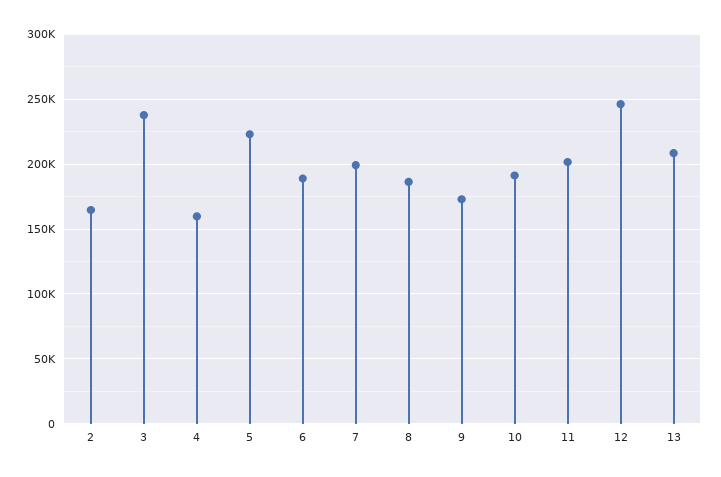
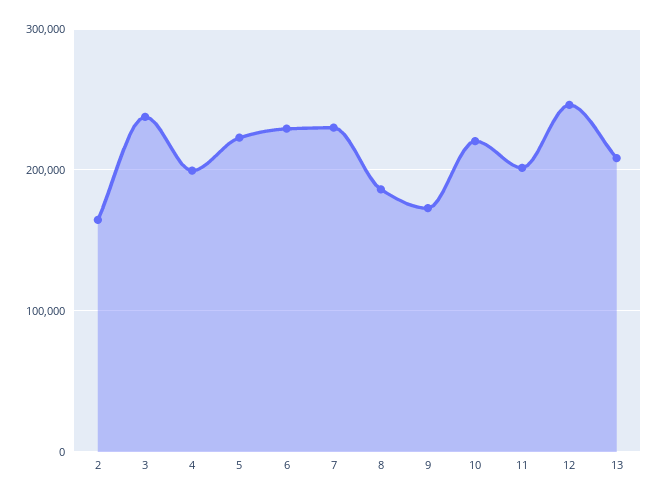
4: 160000 -> 200000
6: 190000 -> 230000
7: 200000 -> 230000
10: 190000 -> 220000

